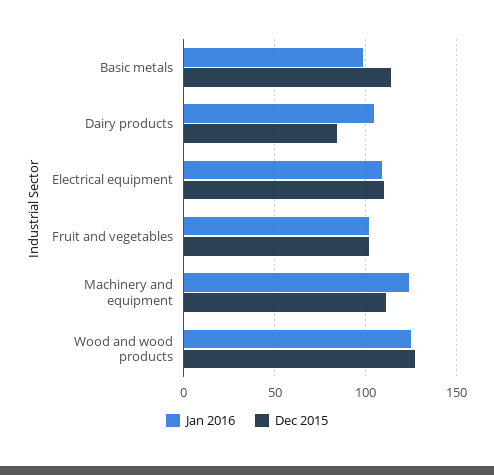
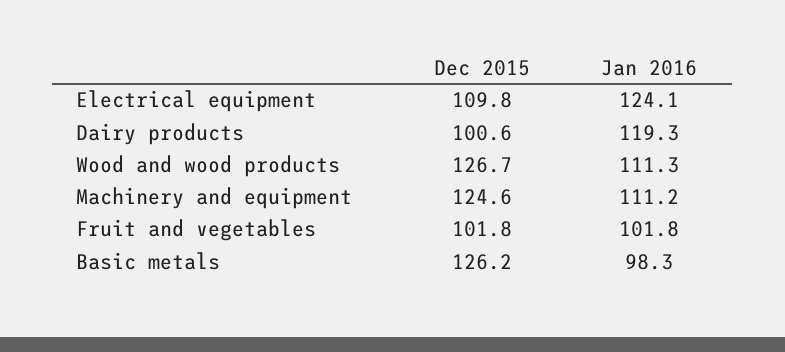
Dec 2015, Basic metals: 115 -> 126.2
Jan 2016, Dairy products: 105 -> 119.3
Dec 2015, Dairy products: 85 -> 100.6
Jan 2016, Electrical equipment: 110 -> 124.1
Jan 2016, Machinery and equipment: 125 -> 111.2
Dec 2015, Machinery and equipment: 110 -> 124.6
Jan 2016, Wood and wood products: 125 -> 111.3

